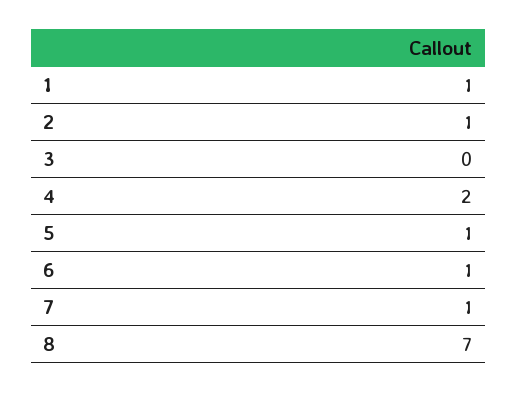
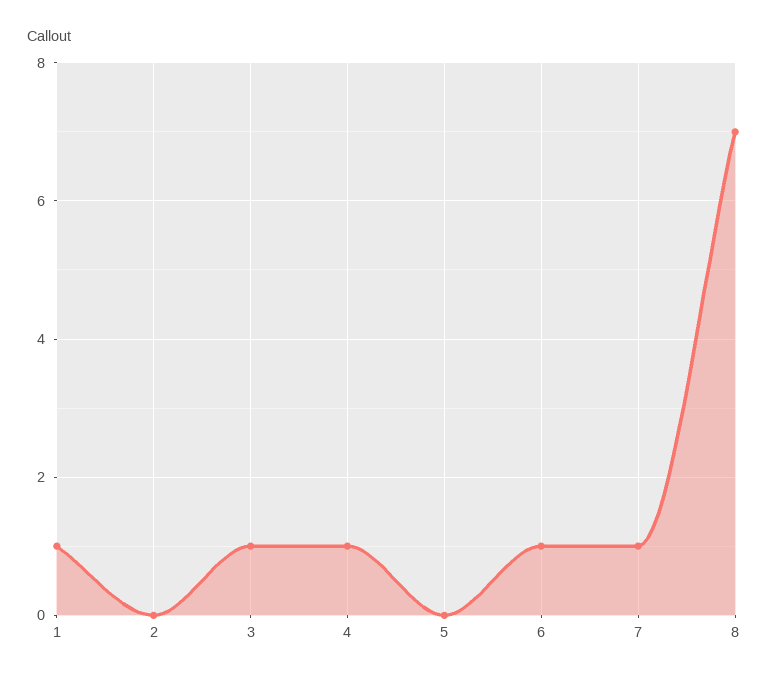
2: 1 -> 0
3: 0 -> 1
4: 2 -> 1
5: 1 -> 0

